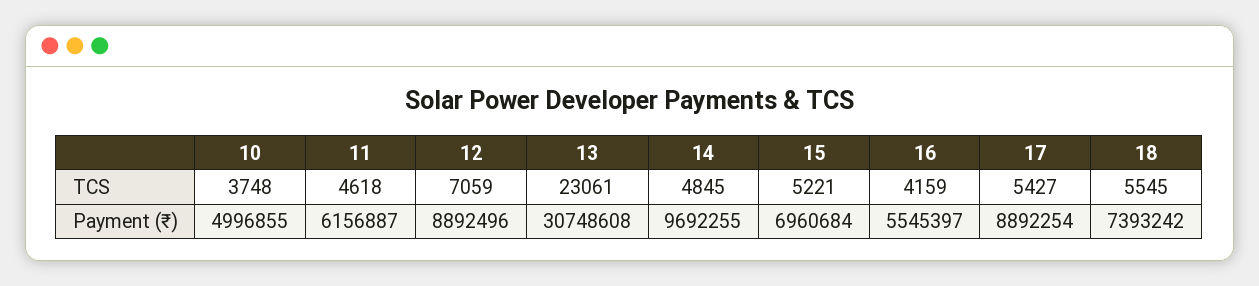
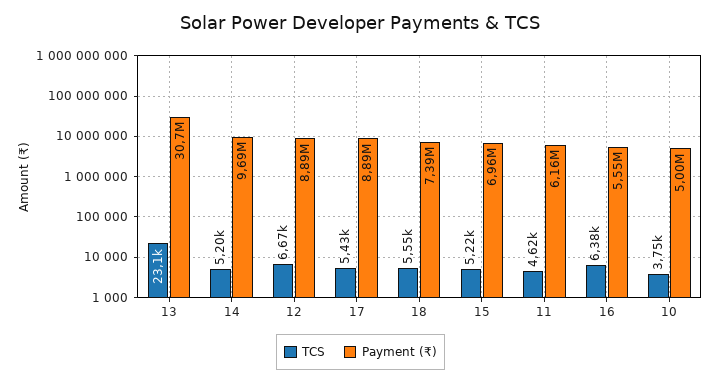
TCS, 12: 7059 -> 6670
TCS, 14: 4845 -> 5200
TCS, 16: 4159 -> 6380

